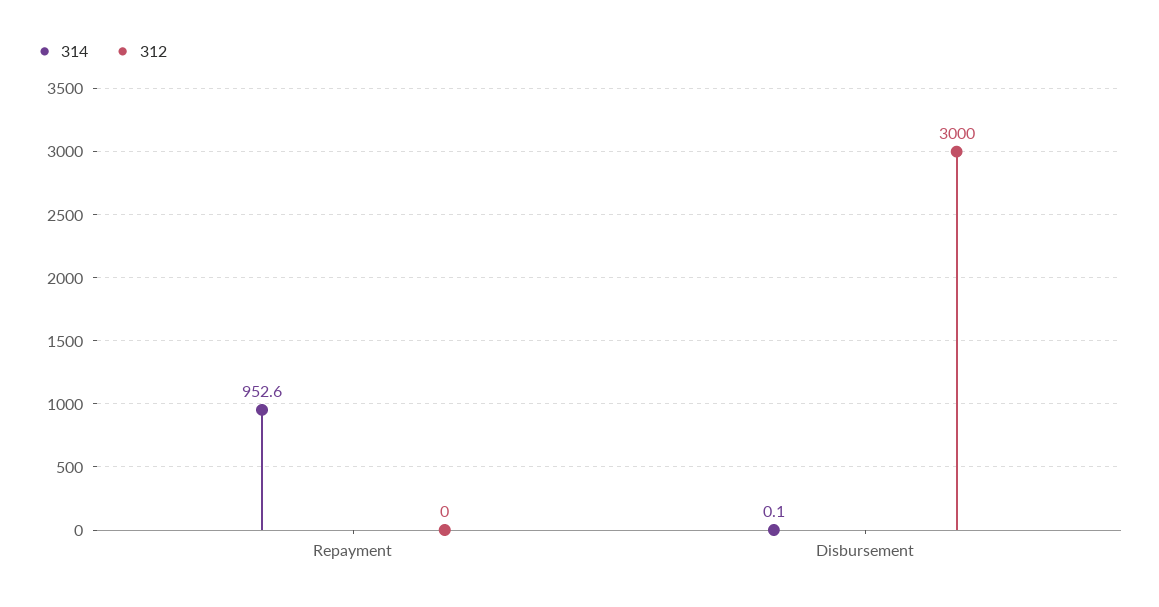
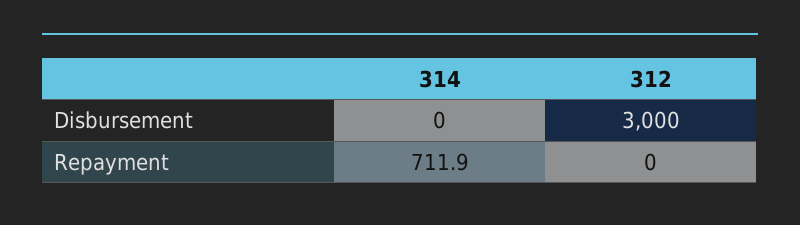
314, Repayment: 952.6 -> 711.9
314, Disbursement: 0.1 -> 0

